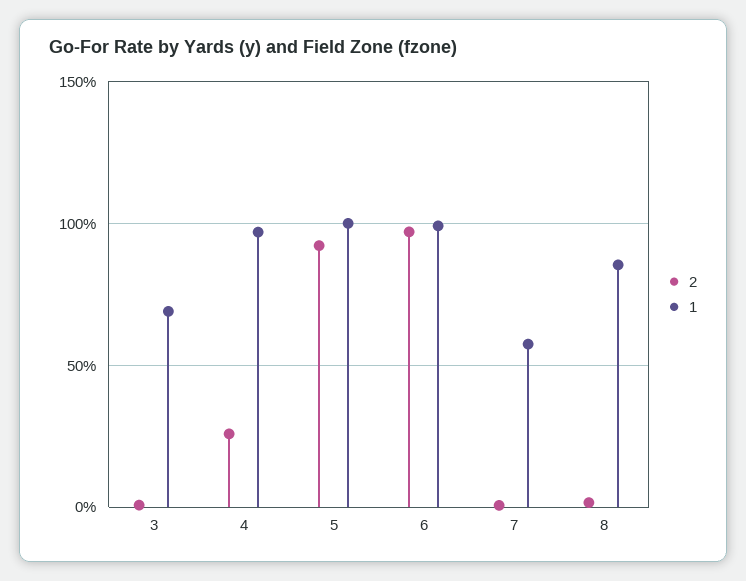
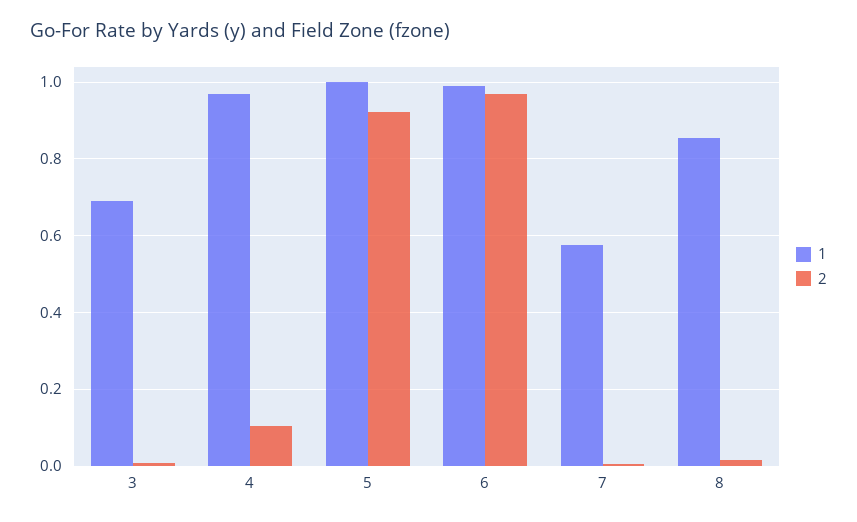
2, 4: 0.25 -> 0.1

